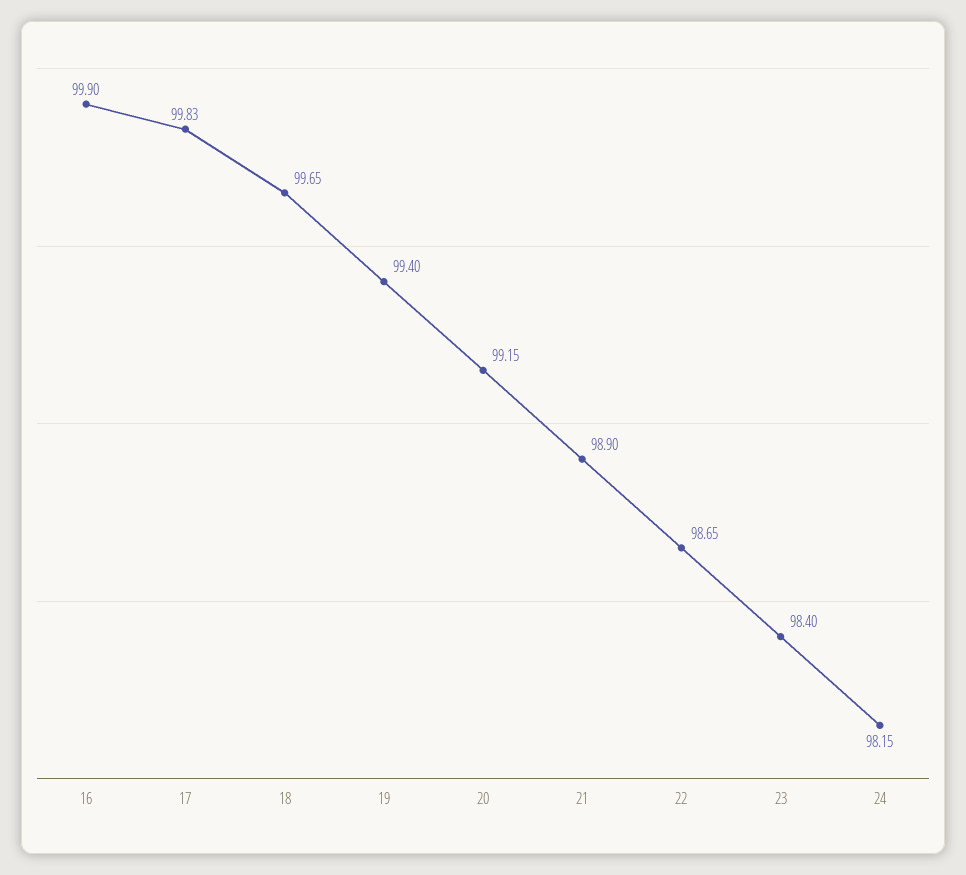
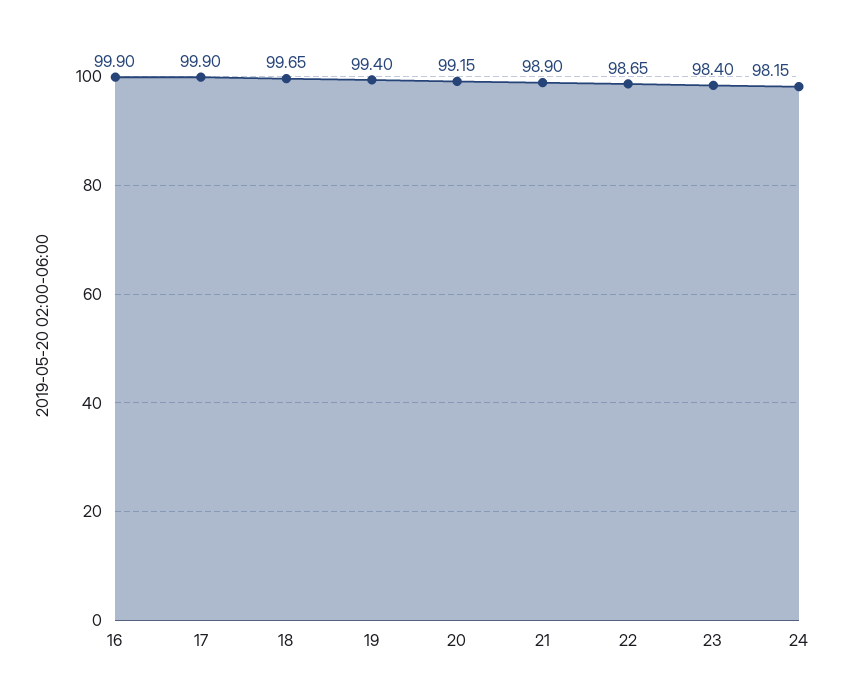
17: 99.83 -> 99.9

